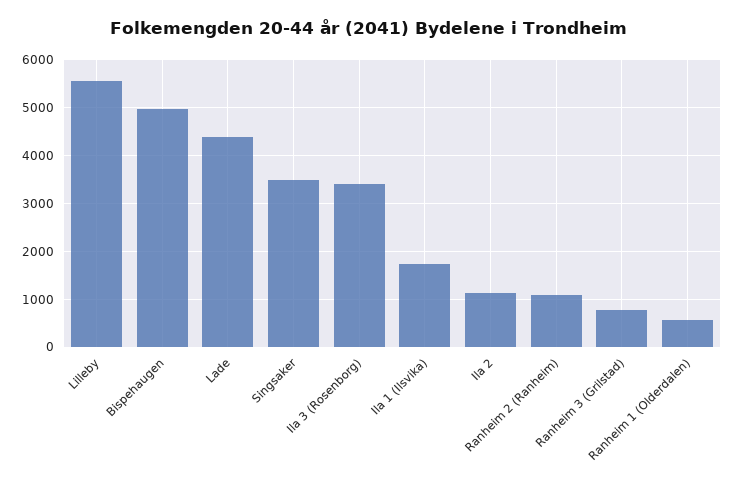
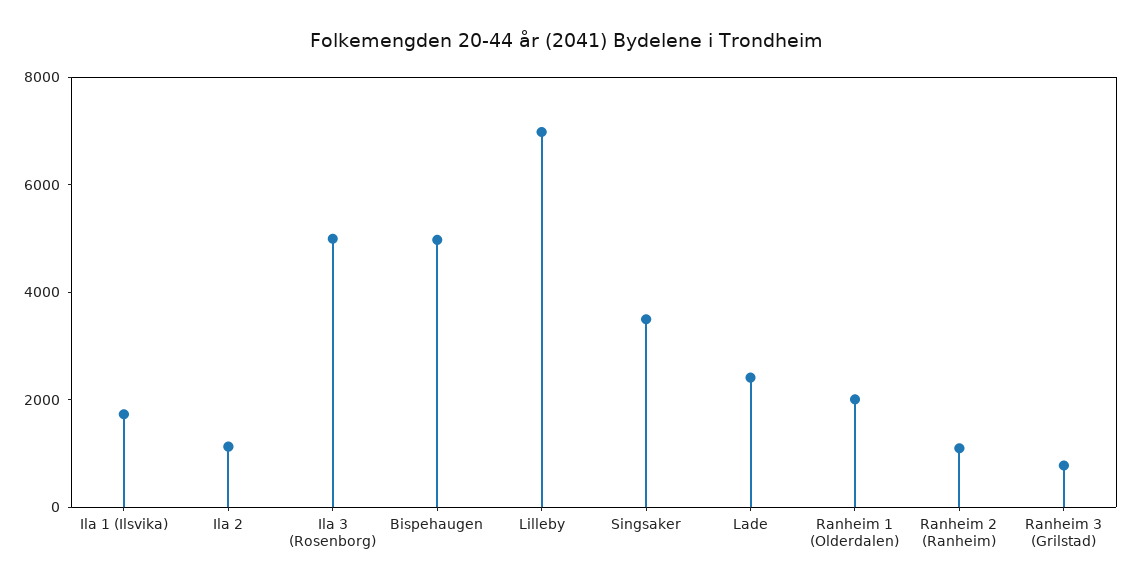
Lilleby: 5600 -> 7000
Lade: 4400 -> 2500
Ila 3 (Rosenborg): 3400 -> 5000
Ranheim 1 (Olderdalen): 600 -> 2000

